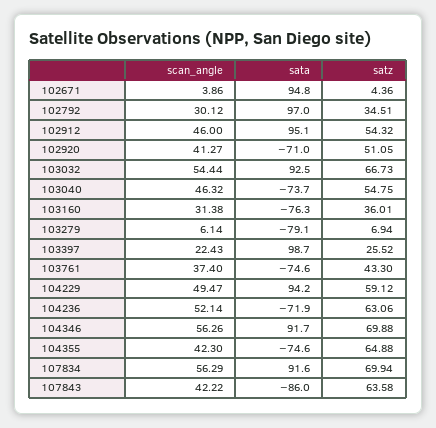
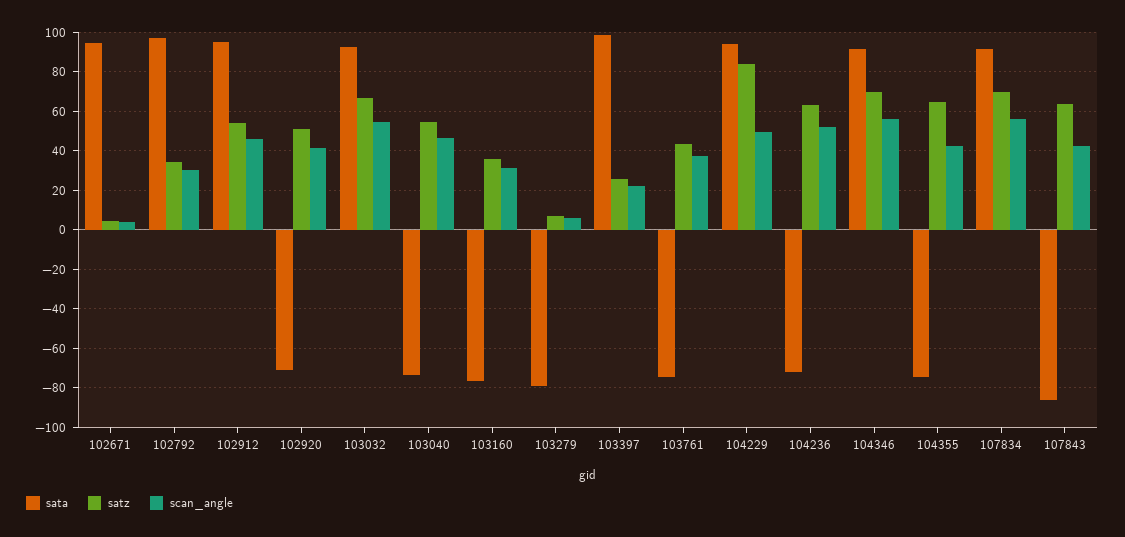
satz, 104229: 59.12 -> 85

